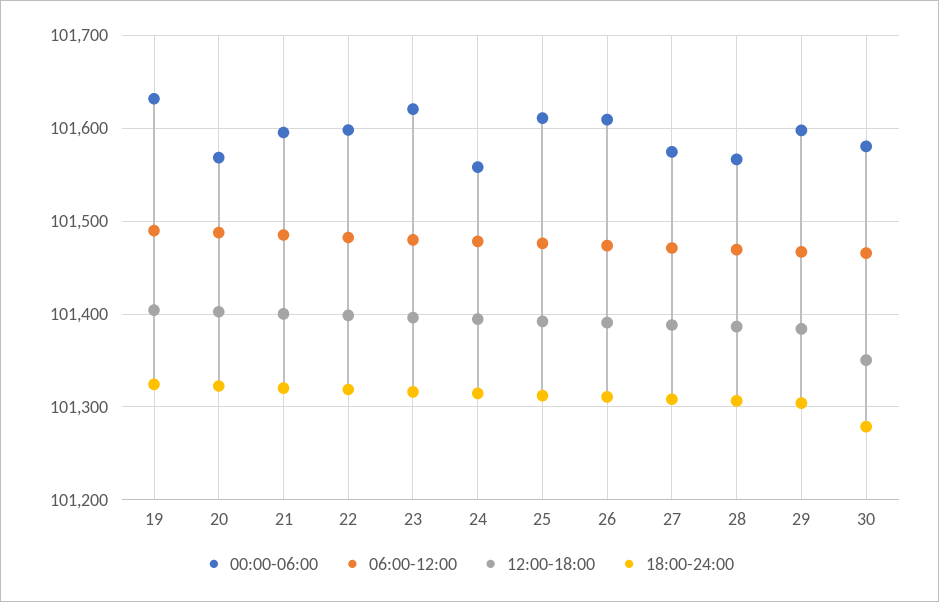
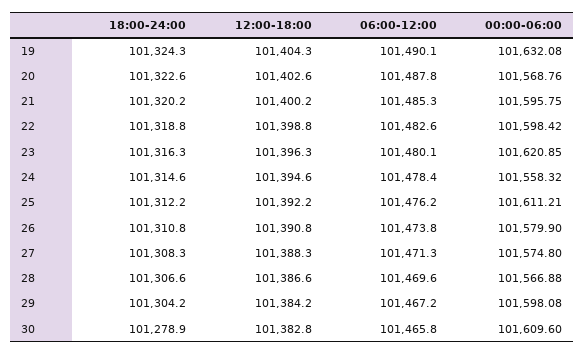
00:00-06:00, 26: 101610 -> 101579.9
00:00-06:00, 30: 101580 -> 101609.6
12:00-18:00, 30: 101350 -> 101382.8

